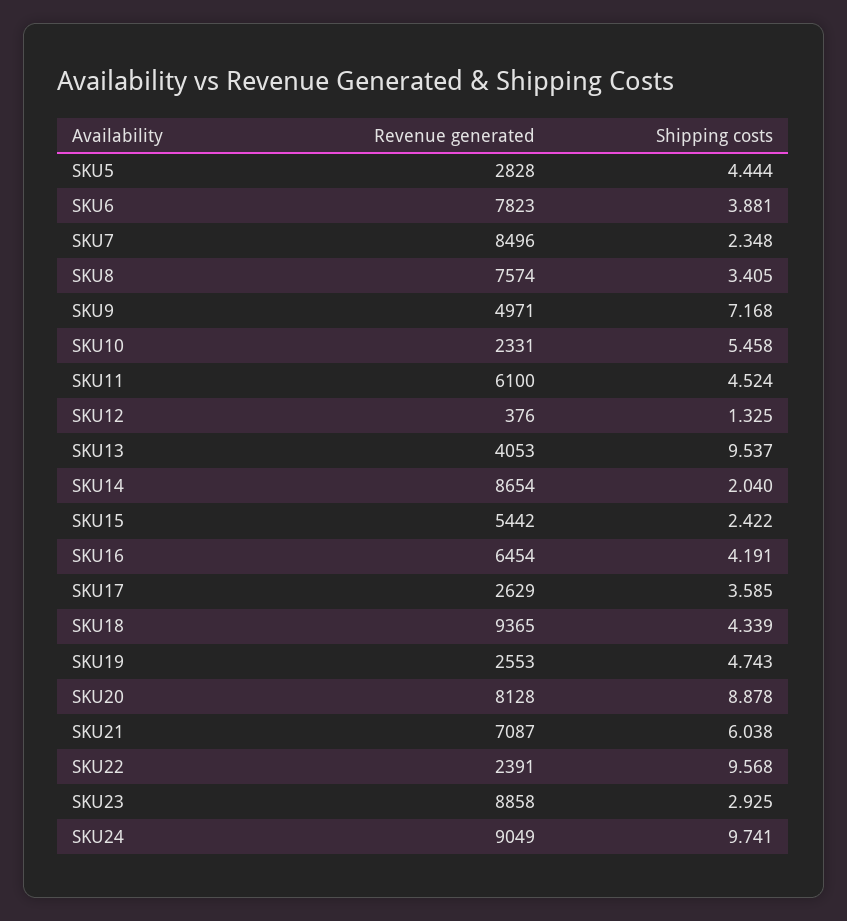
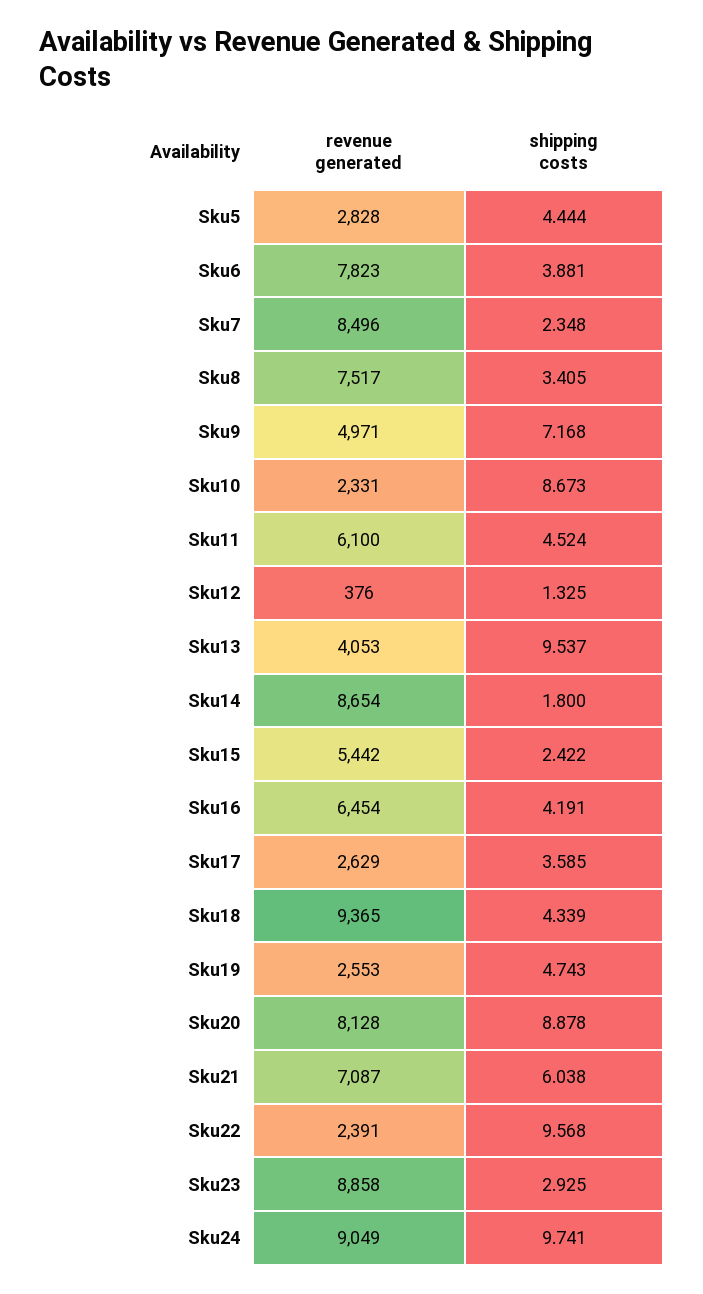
Revenue generated, SKU8: 7574 -> 7517
Shipping costs, SKU10: 5.458 -> 8.673
Shipping costs, SKU14: 2.04 -> 1.8

